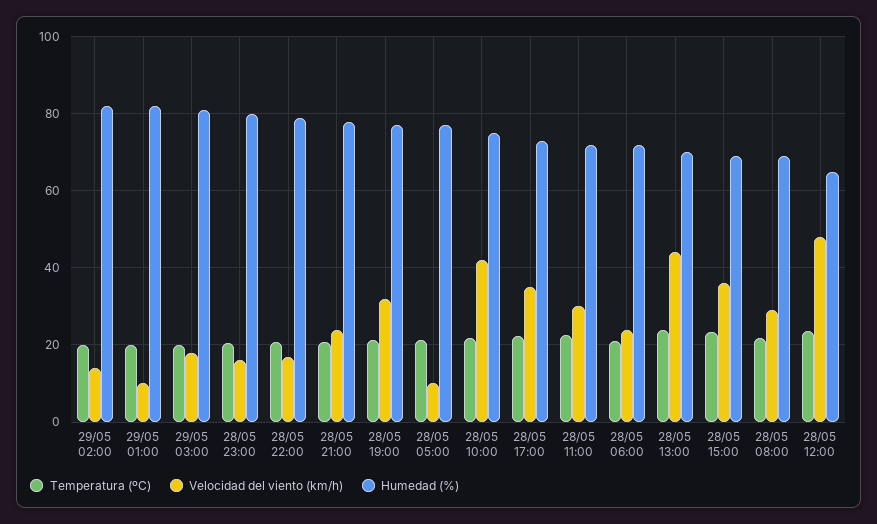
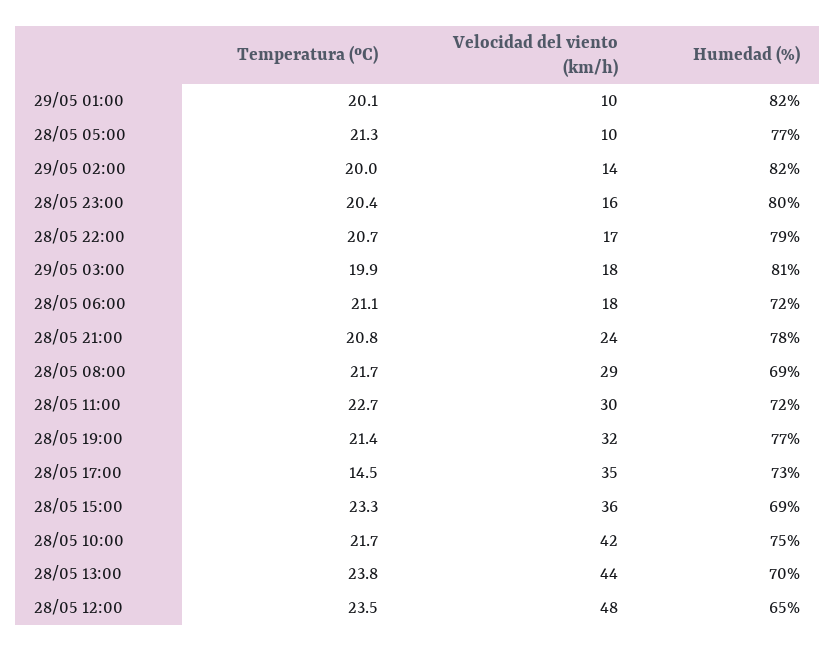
Temperatura (ºC), 28/05 17:00: 22 -> 14.5
Velocidad del viento (km/h), 28/05 06:00: 24 -> 18

